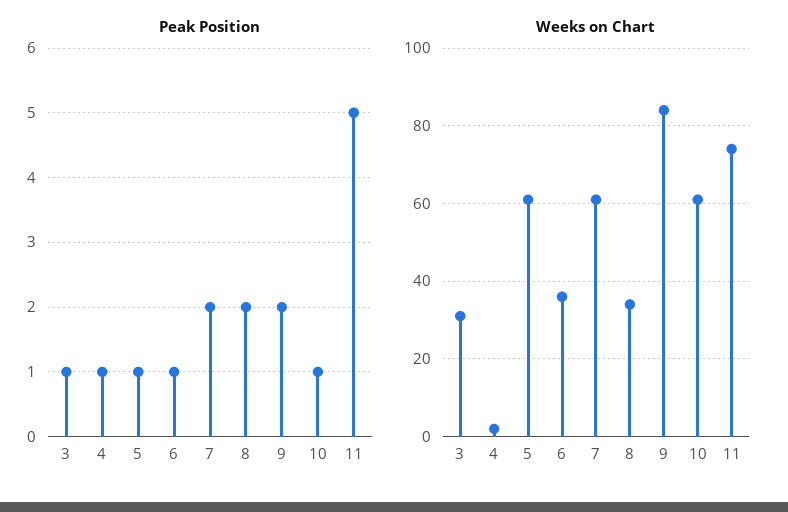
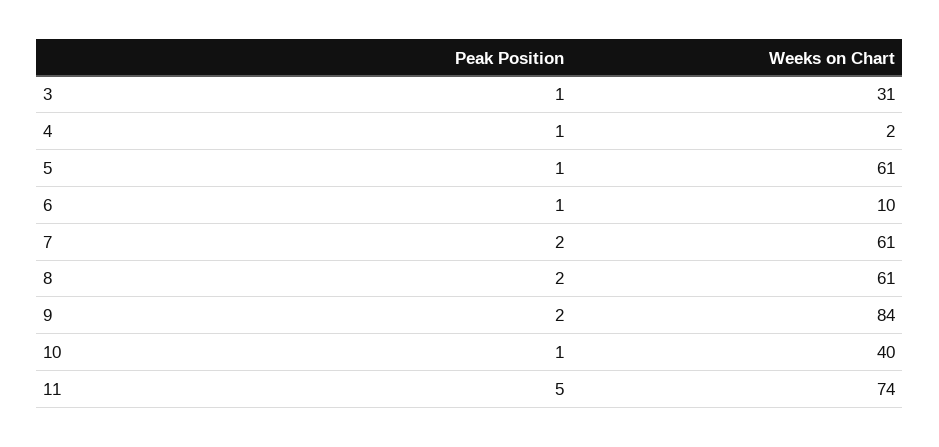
Weeks on Chart, 6: 35 -> 10
Weeks on Chart, 8: 35 -> 61
Weeks on Chart, 10: 60 -> 40

